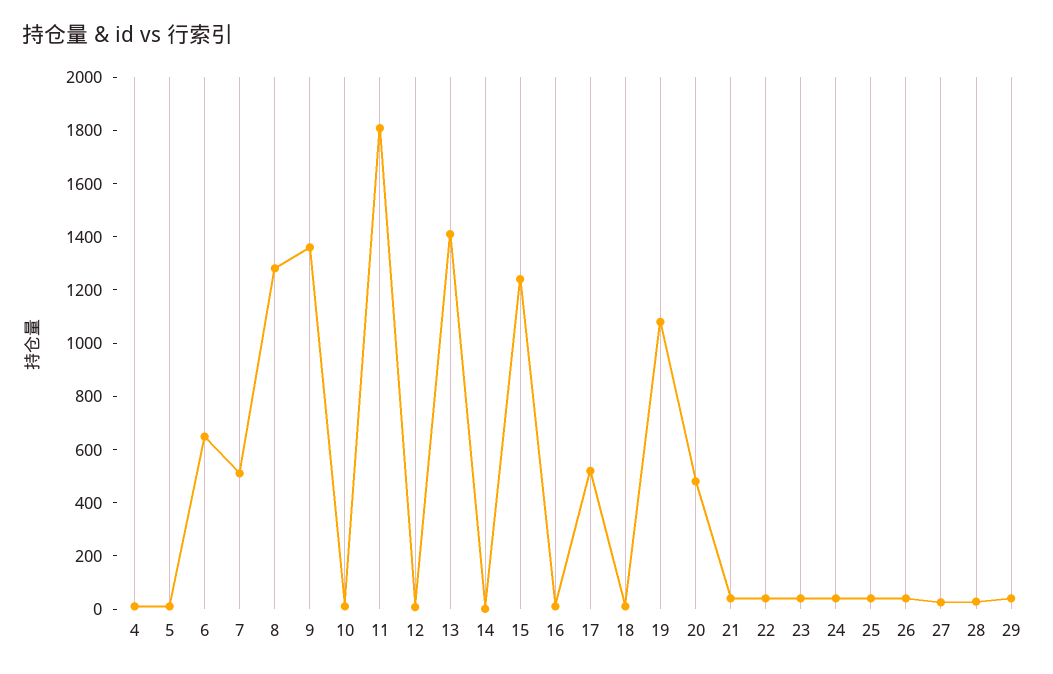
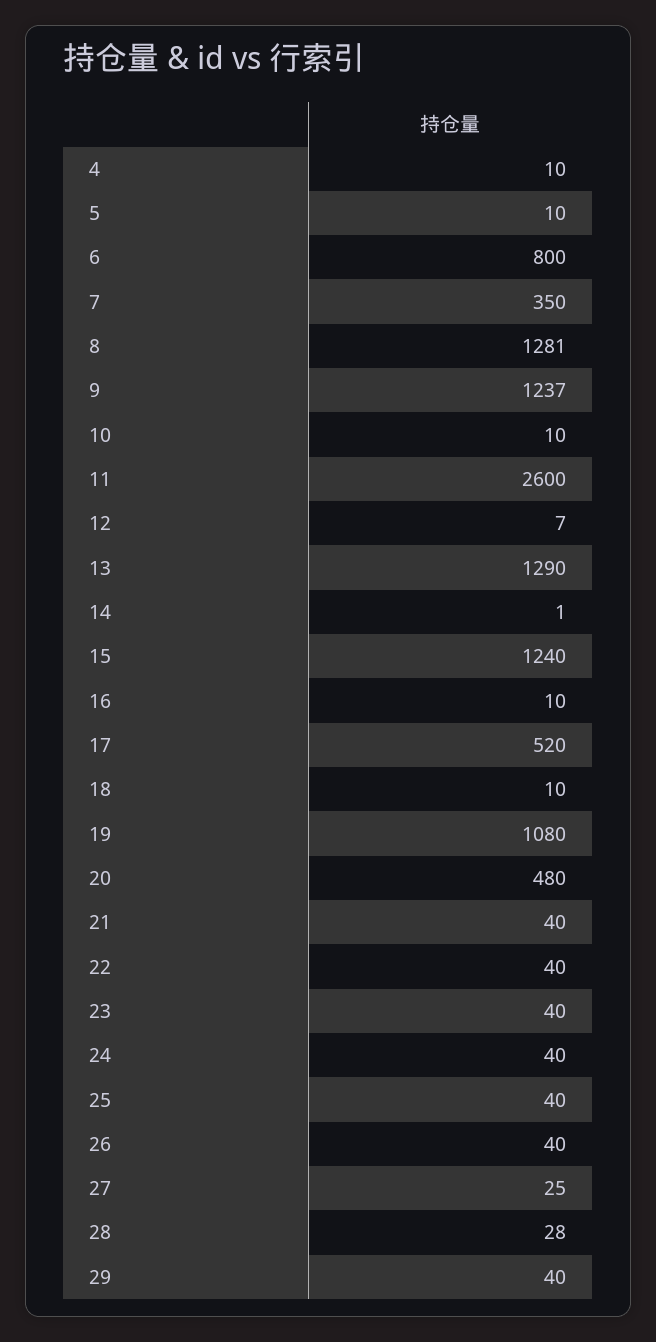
6: 650 -> 800
7: 500 -> 350
9: 1350 -> 1237
11: 1800 -> 2600
13: 1400 -> 1290

